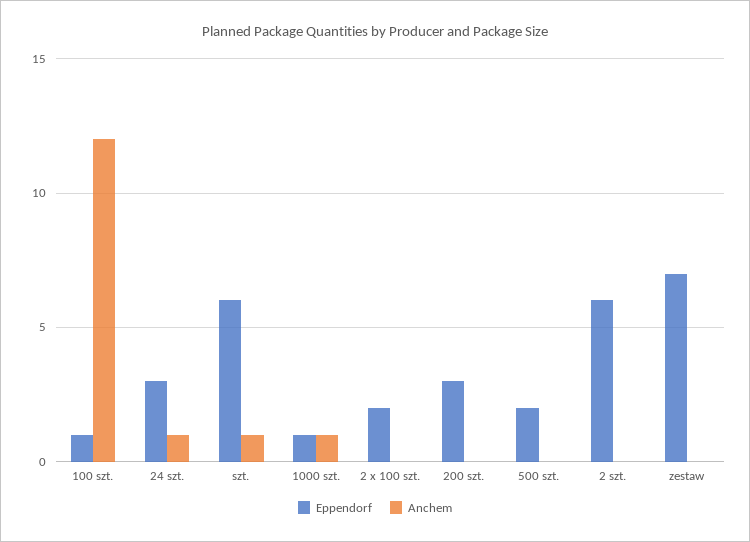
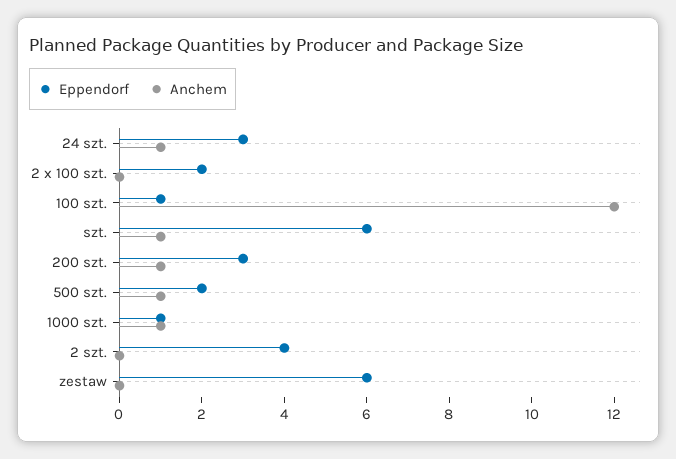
Anchem, 200 szt.: 0 -> 1
Anchem, 500 szt.: 0 -> 1
Eppendorf, 2 szt.: 6 -> 4
Eppendorf, zestaw: 7 -> 6

